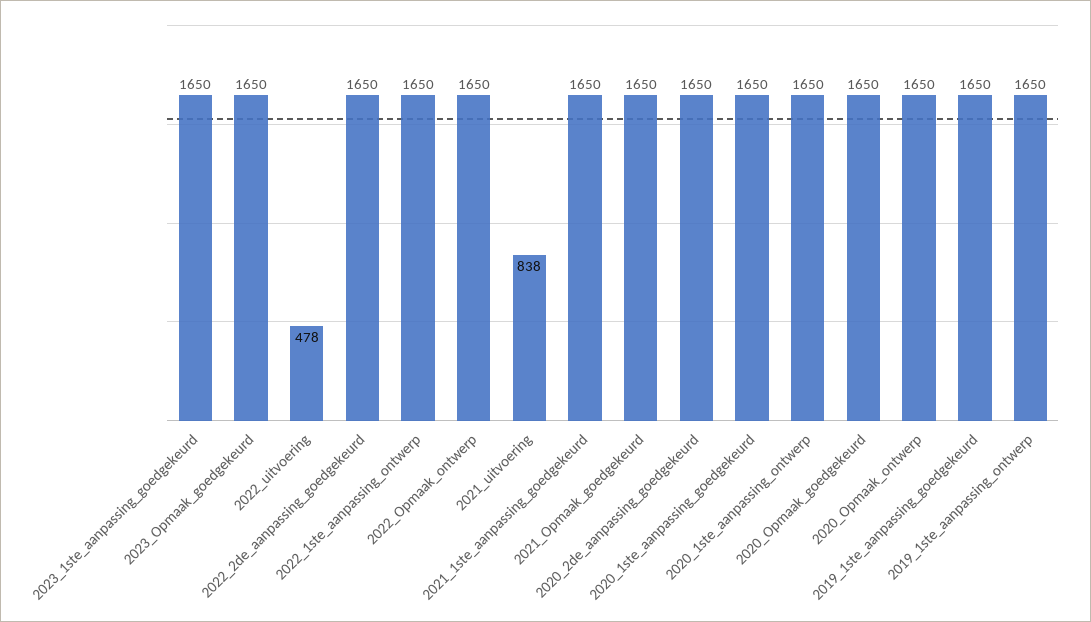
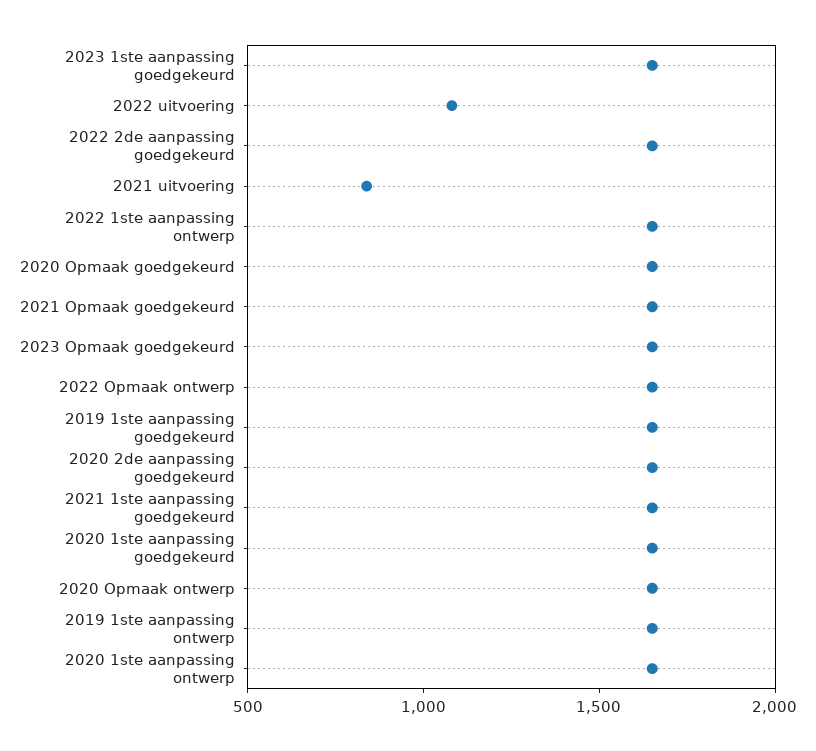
2022_uitvoering: 478 -> 1100

